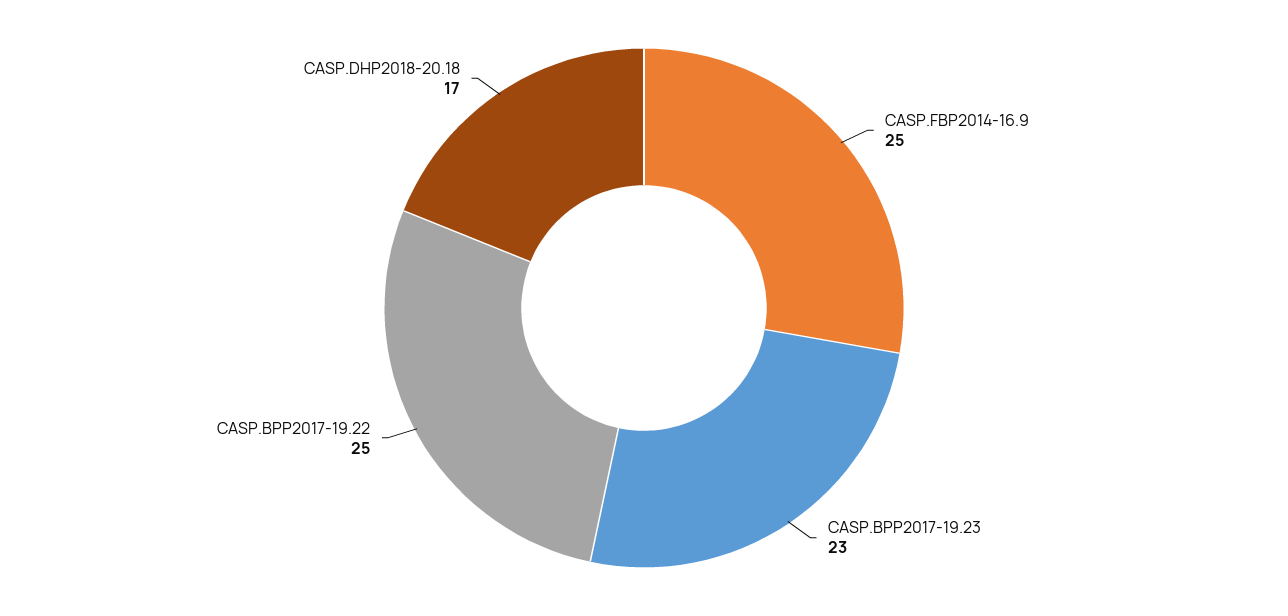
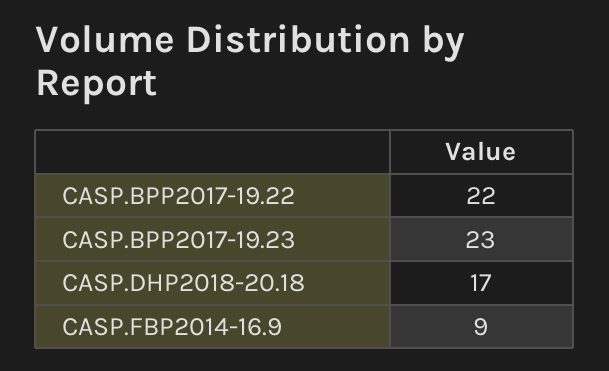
CASP.FBP2014-16.9: 25 -> 9
CASP.BPP2017-19.22: 25 -> 22

